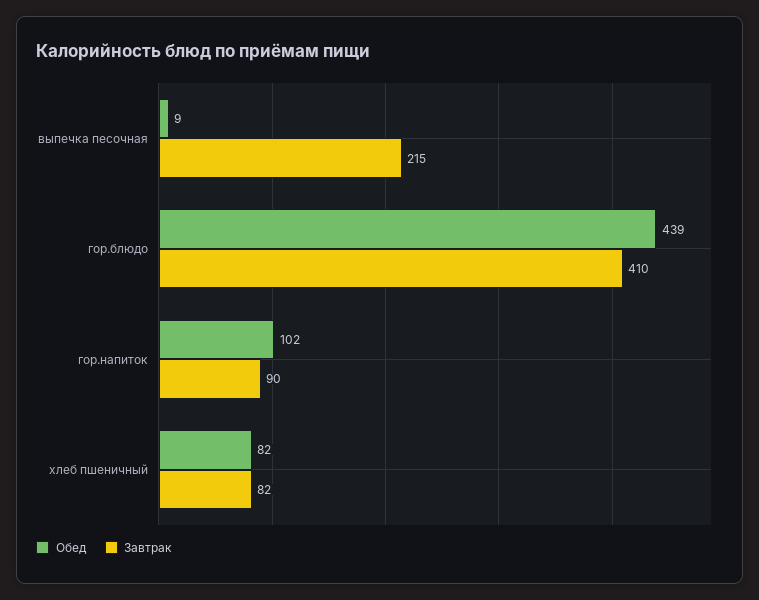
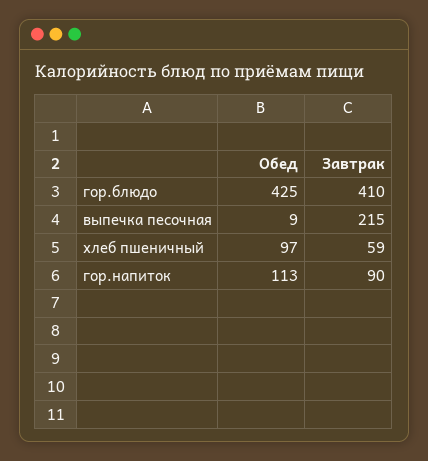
Обед, гор.блюдо: 439 -> 425
Обед, гор.напиток: 102 -> 113
Обед, хлеб пшеничный: 82 -> 97
Завтрак, хлеб пшеничный: 82 -> 59

